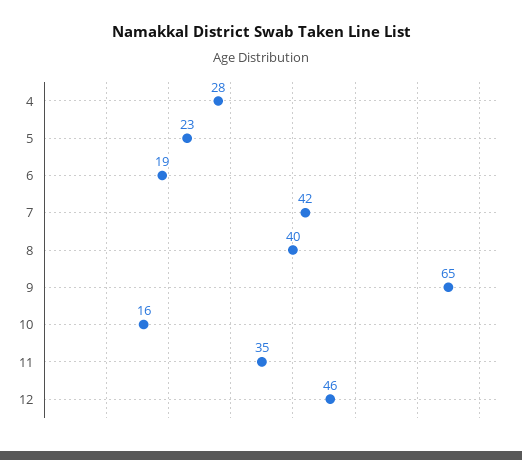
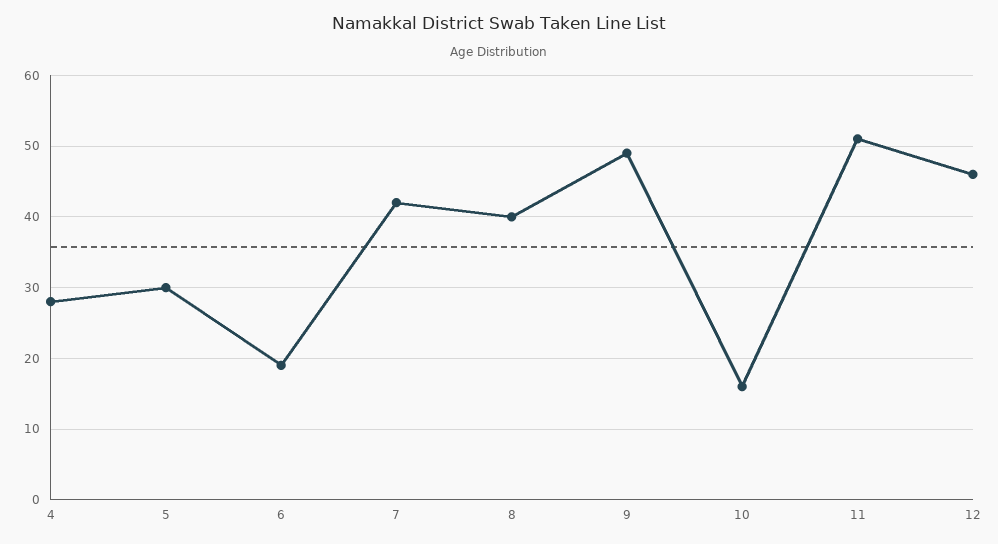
5: 23 -> 30
9: 65 -> 49
11: 35 -> 51

